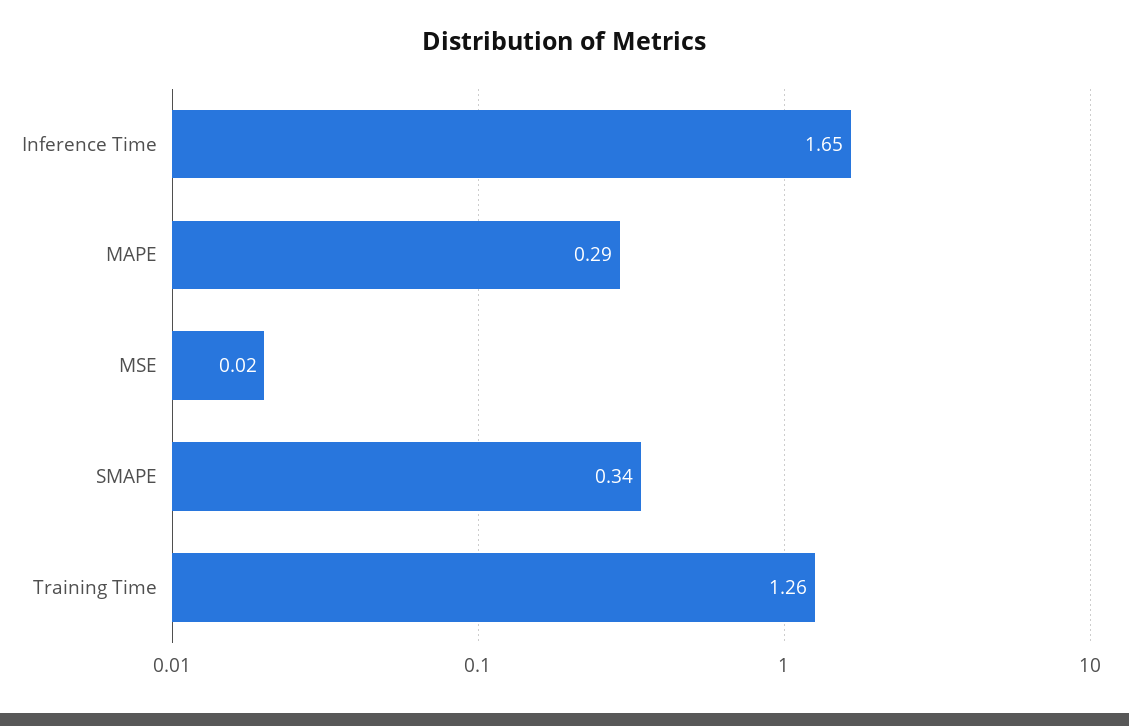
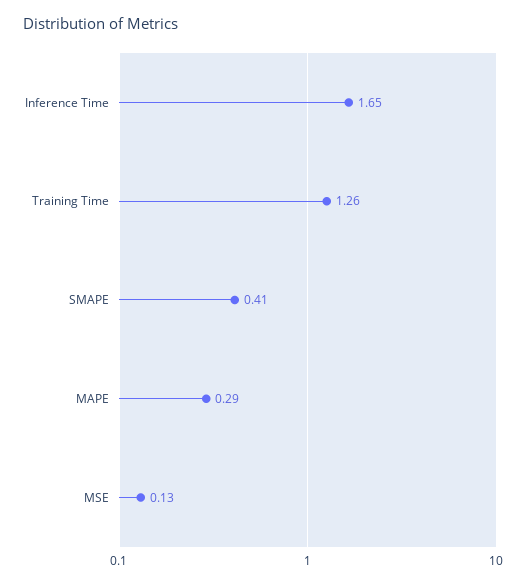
MSE: 0.02 -> 0.13
SMAPE: 0.34 -> 0.41

